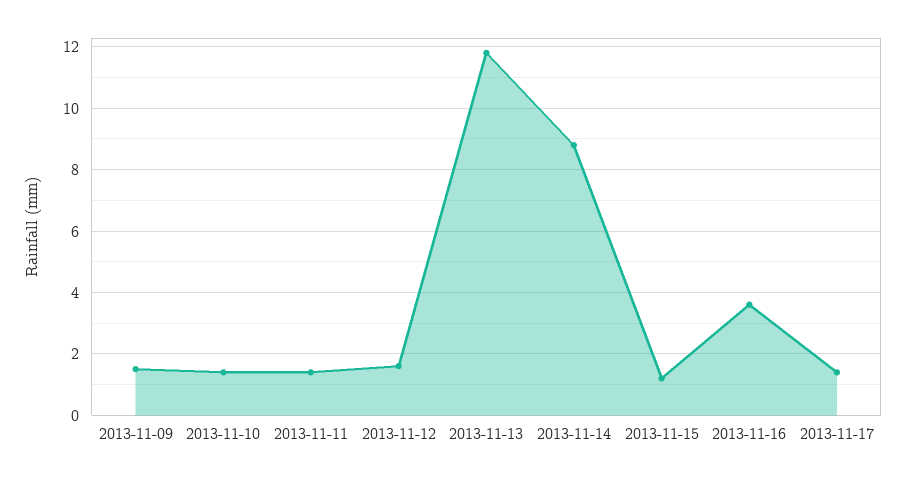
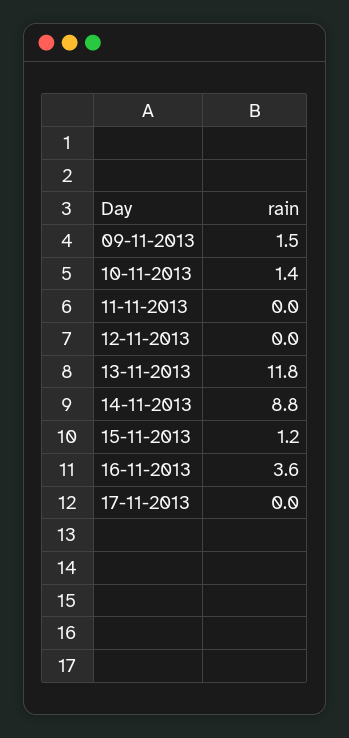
2013-11-11: 1.5 -> 0
2013-11-12: 1.5 -> 0
2013-11-17: 1.5 -> 0

